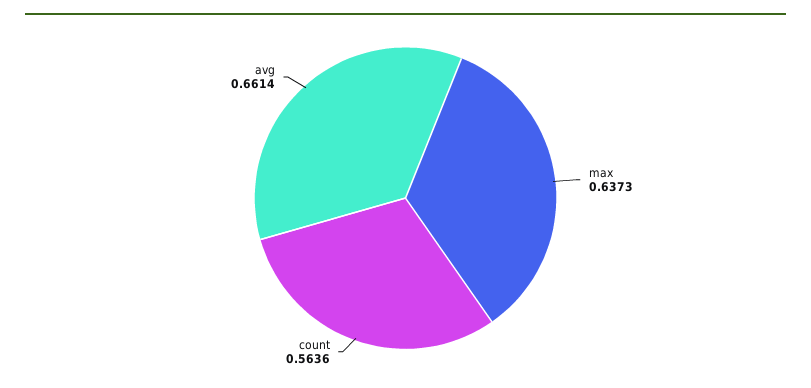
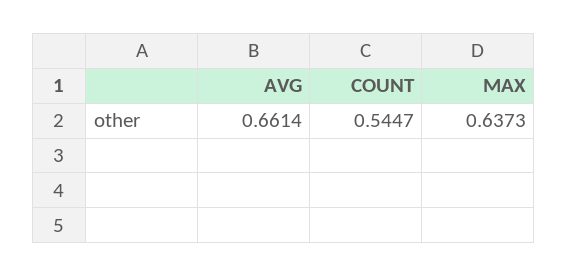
count: 0.5636 -> 0.5447

